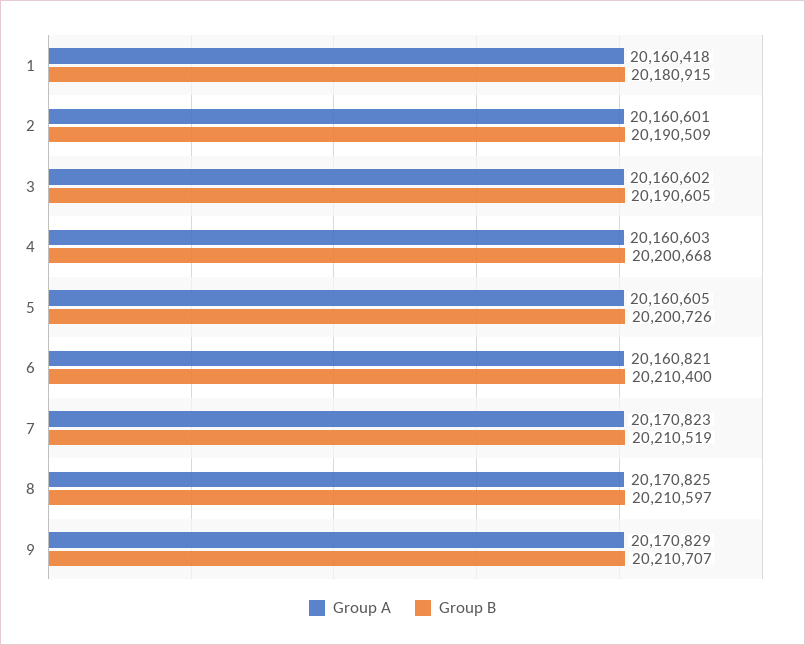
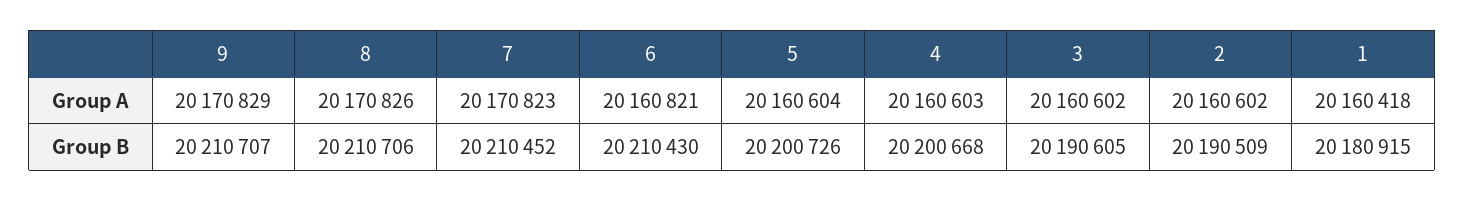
Group A, 2: 20160601 -> 20160602
Group A, 5: 20160605 -> 20160604
Group B, 6: 20210400 -> 20210430
Group B, 7: 20210519 -> 20210452
Group A, 8: 20170825 -> 20170826
Group B, 8: 20210597 -> 20210706

